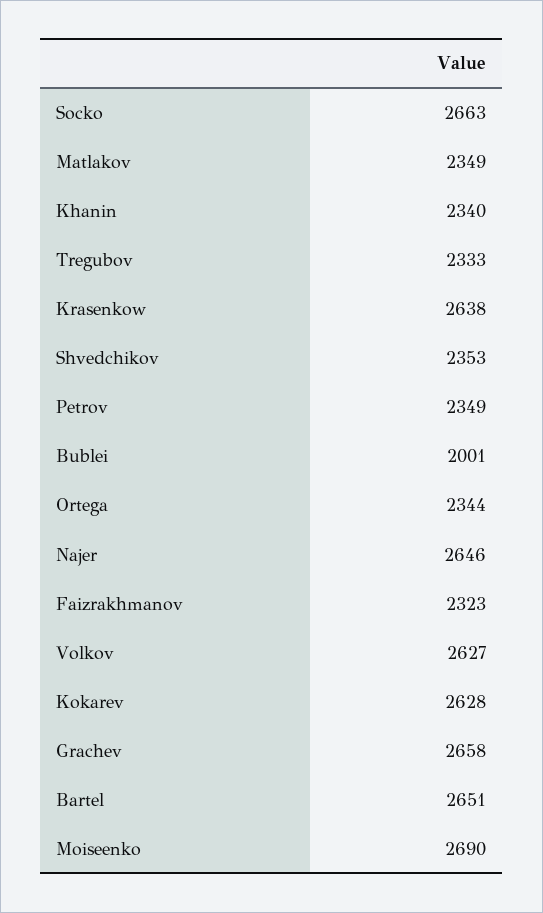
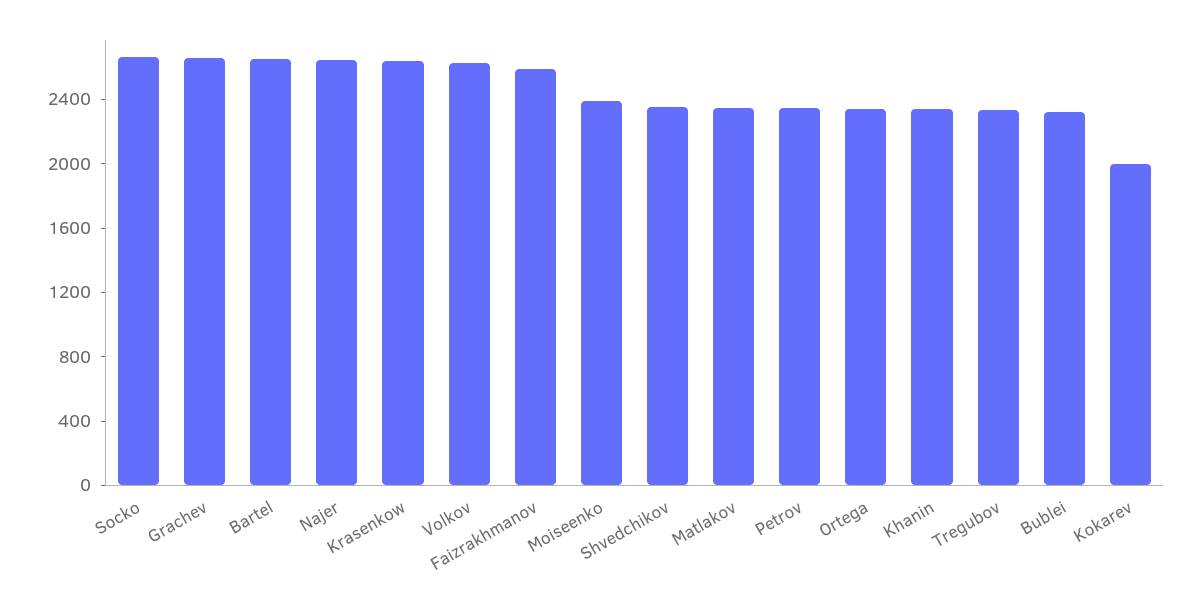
Bublei: 2001 -> 2300
Faizrakhmanov: 2323 -> 2600
Kokarev: 2628 -> 2000
Moiseenko: 2690 -> 2400

